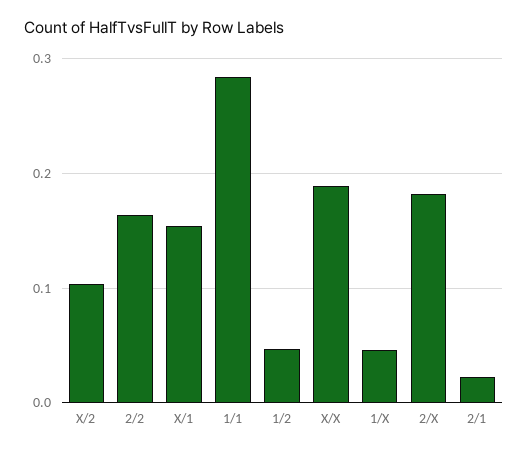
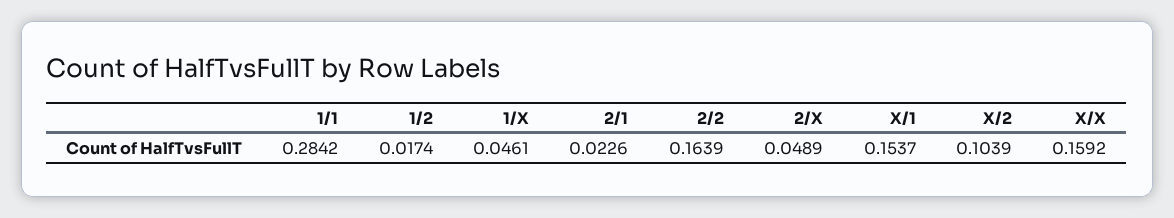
1/2: 0.05 -> 0.0174
X/X: 0.19 -> 0.1592
2/X: 0.18 -> 0.0489

